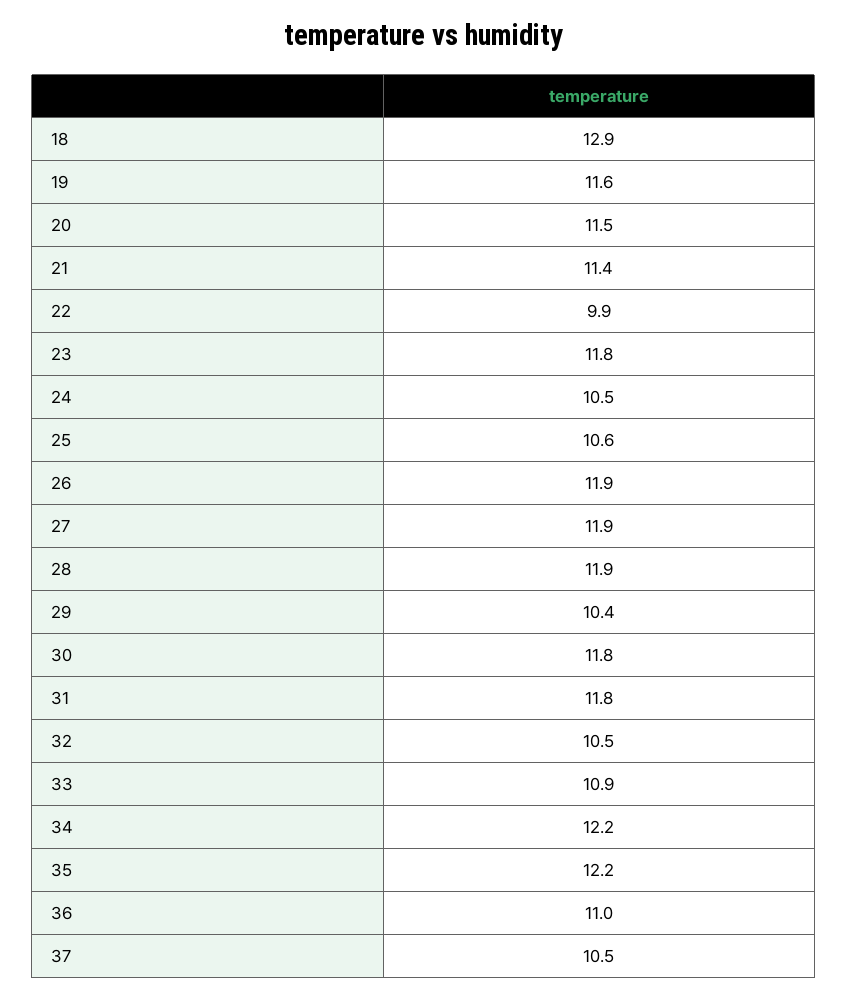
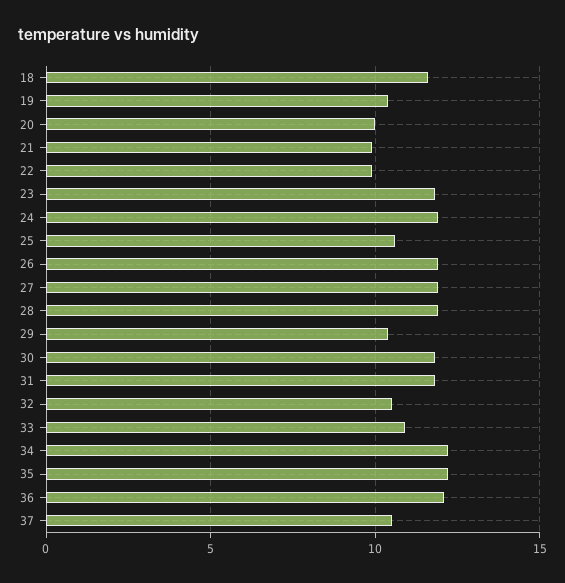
18: 12.9 -> 11.5
19: 11.6 -> 10.5
20: 11.5 -> 10
21: 11.4 -> 10
24: 10.5 -> 12
36: 11 -> 12

